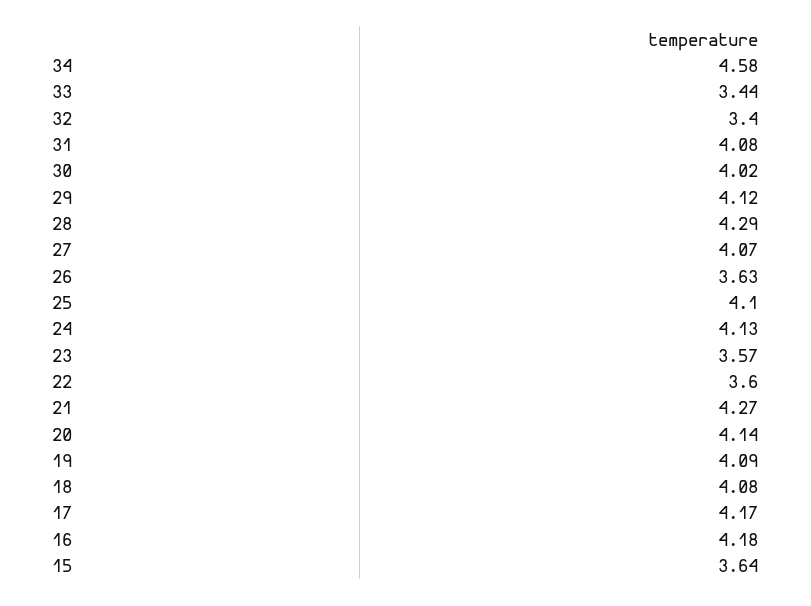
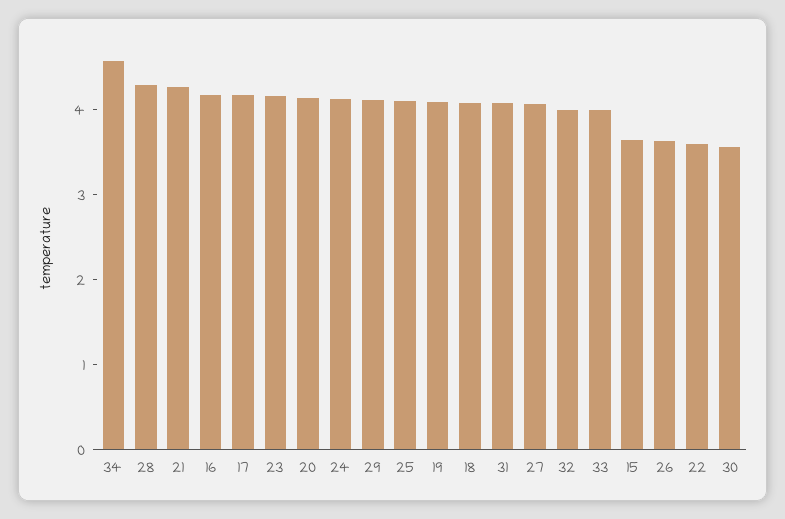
33: 3.44 -> 4
32: 3.4 -> 4
30: 4.02 -> 3.6
23: 3.57 -> 4.2

